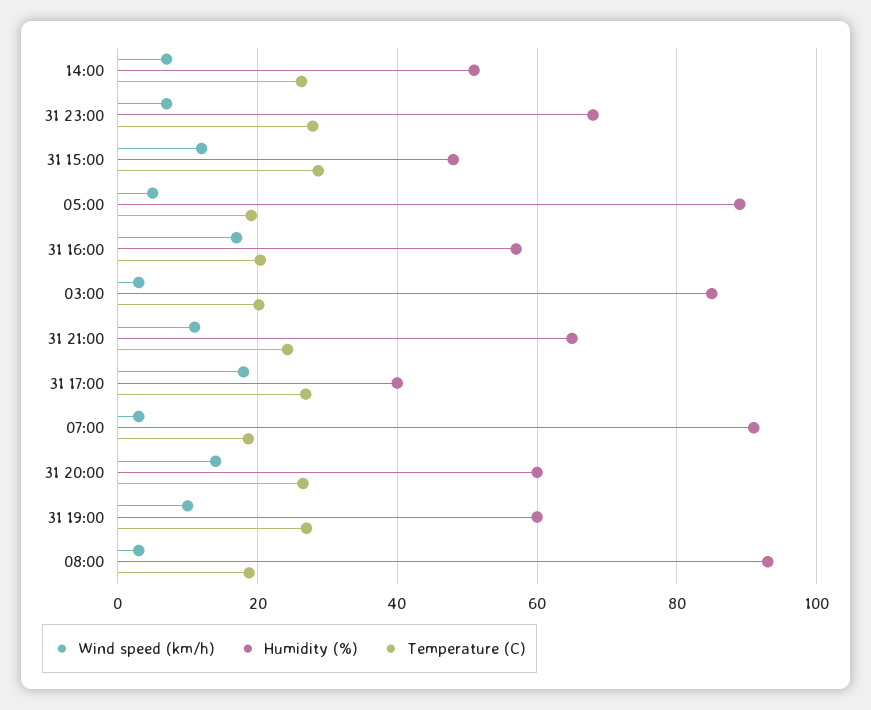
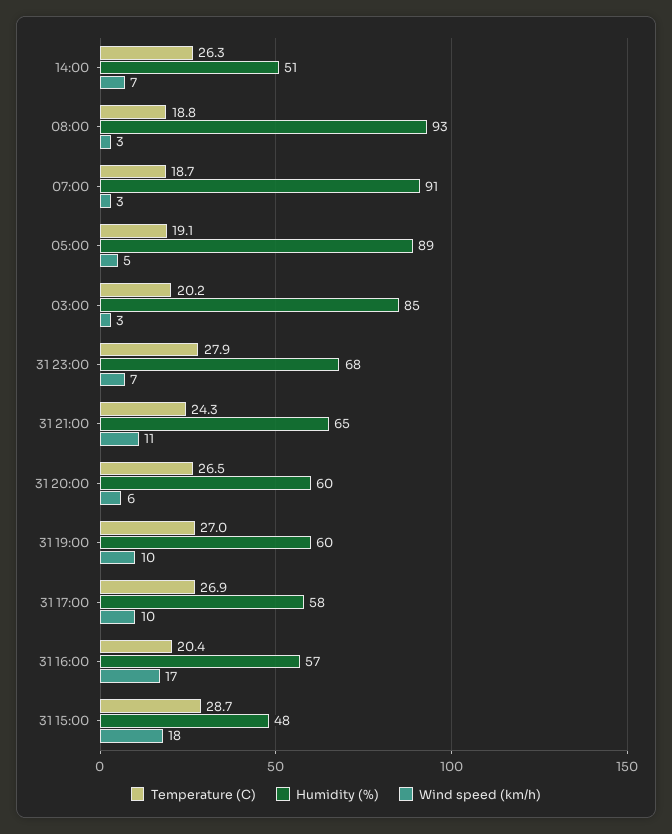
Wind speed (km/h), 31 15:00: 12 -> 18
Wind speed (km/h), 31 17:00: 18 -> 10
Humidity (%), 31 17:00: 40 -> 58
Wind speed (km/h), 31 20:00: 14 -> 6

